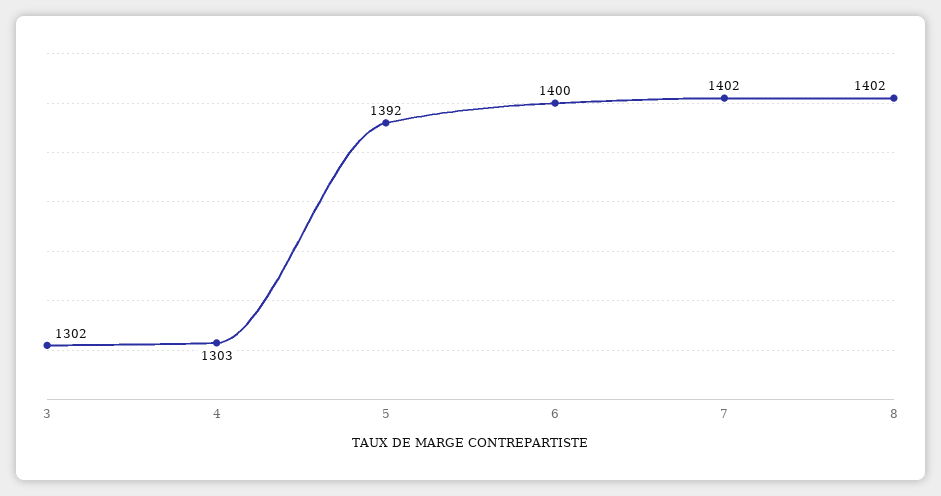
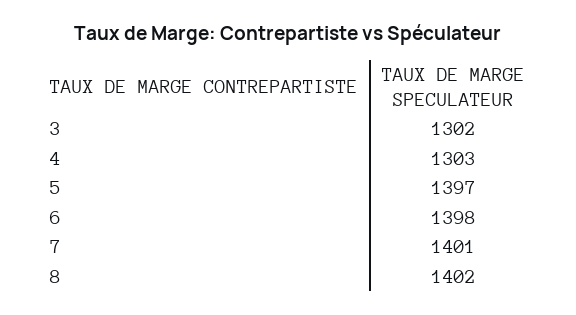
5: 1392 -> 1397
6: 1400 -> 1398
7: 1402 -> 1401

